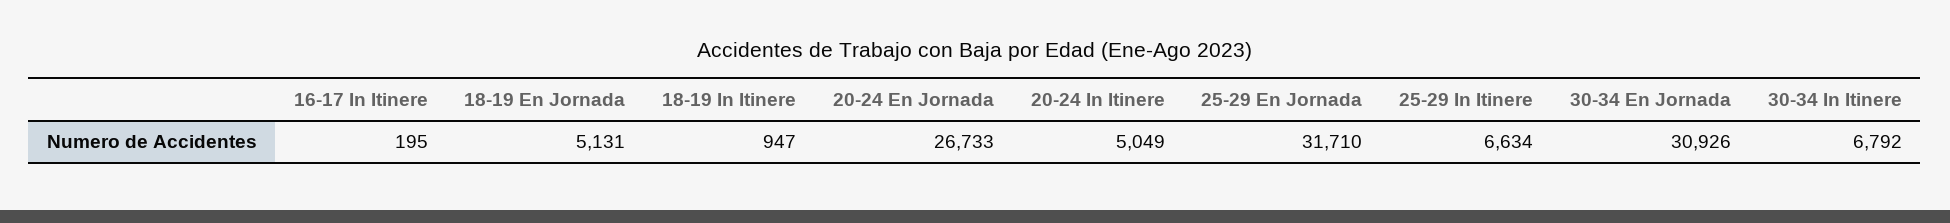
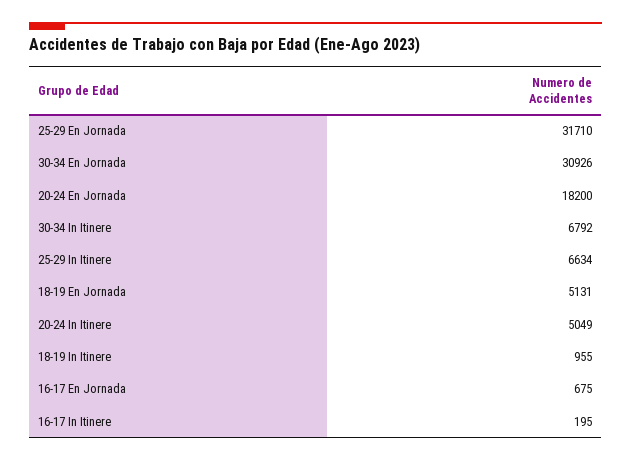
18-19 In Itinere: 947 -> 955
20-24 En Jornada: 26733 -> 18200
16-17 En Jornada: none -> 675

